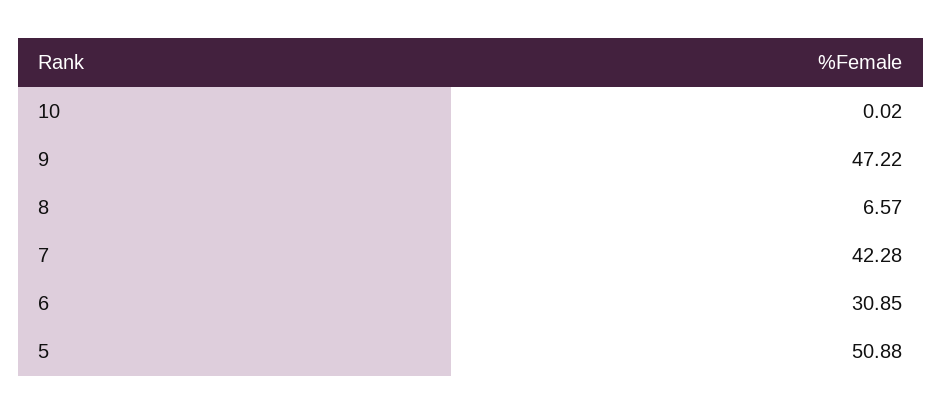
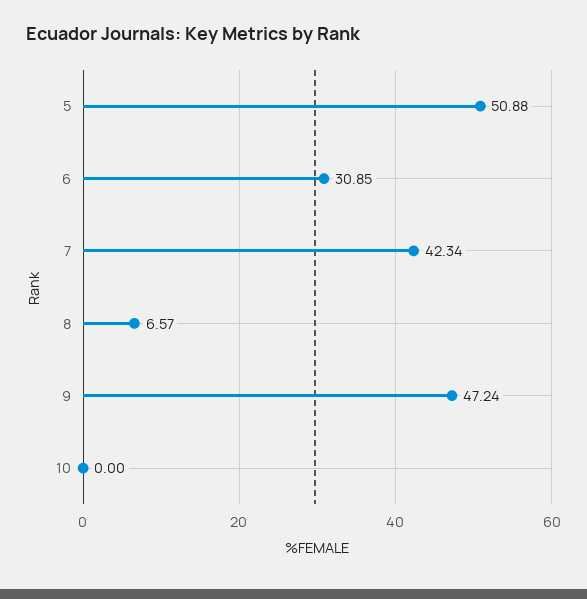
10: 0.02 -> 0
9: 47.22 -> 47.24
7: 42.28 -> 42.34

